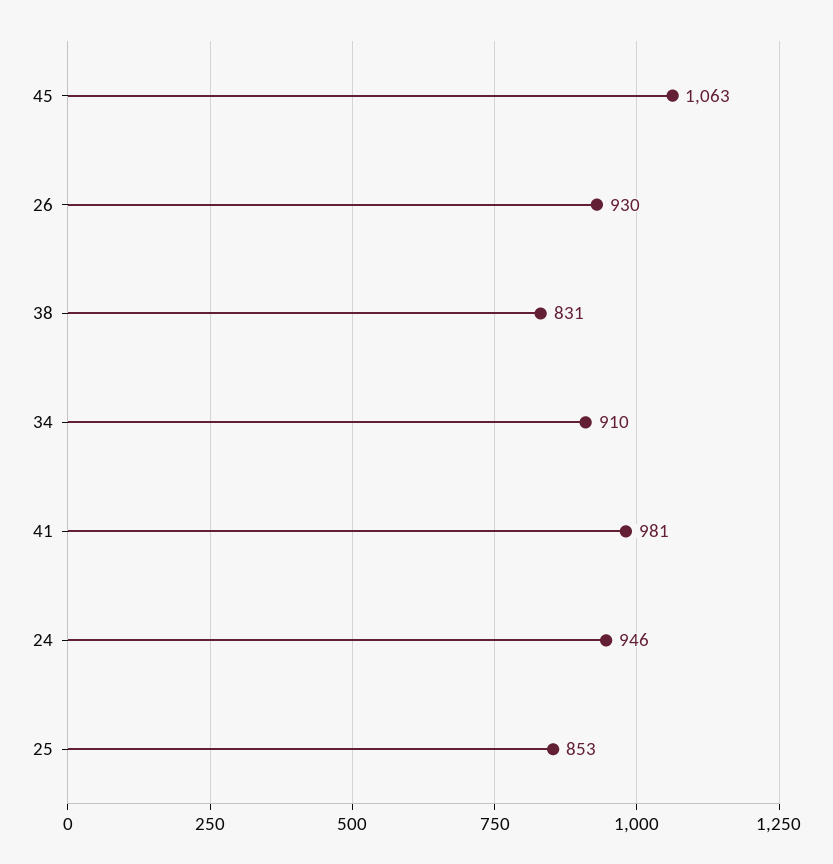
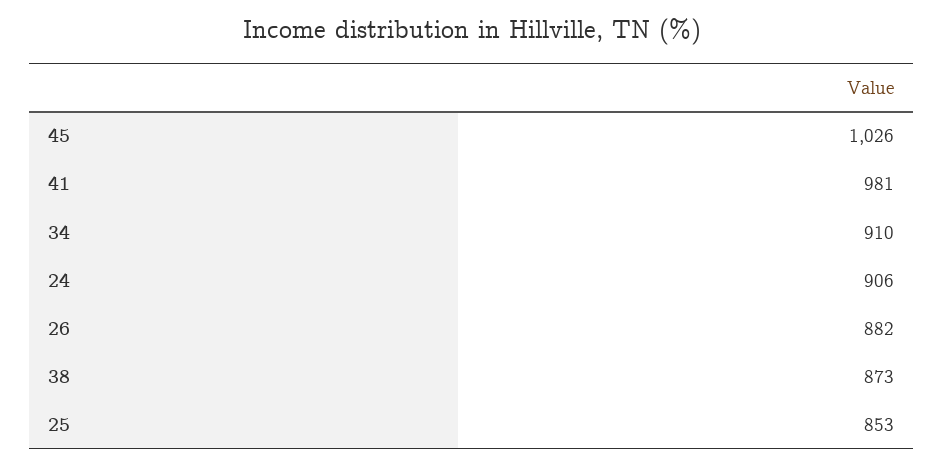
45: 1063 -> 1026
26: 930 -> 882
38: 831 -> 873
24: 946 -> 906

